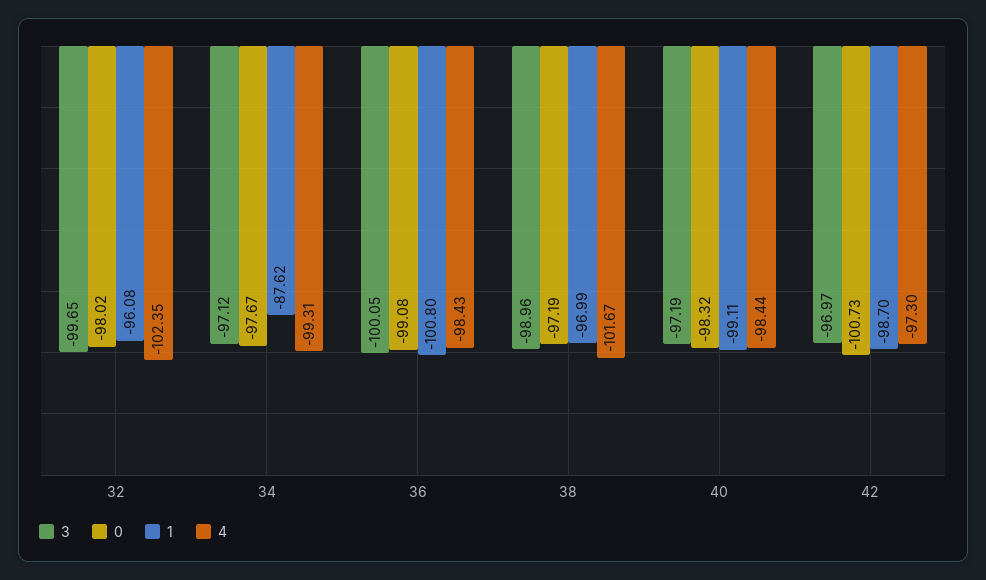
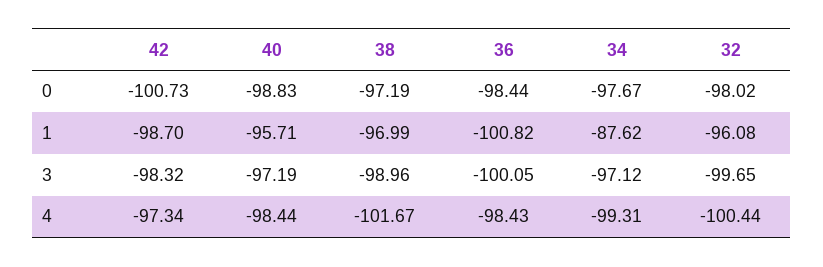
4, 32: -102.35 -> -100.44
0, 36: -99.08 -> -98.44
1, 36: -100.8 -> -100.82
0, 40: -98.32 -> -98.83
1, 40: -99.11 -> -95.71
3, 42: -96.97 -> -98.32
4, 42: -97.3 -> -97.34

